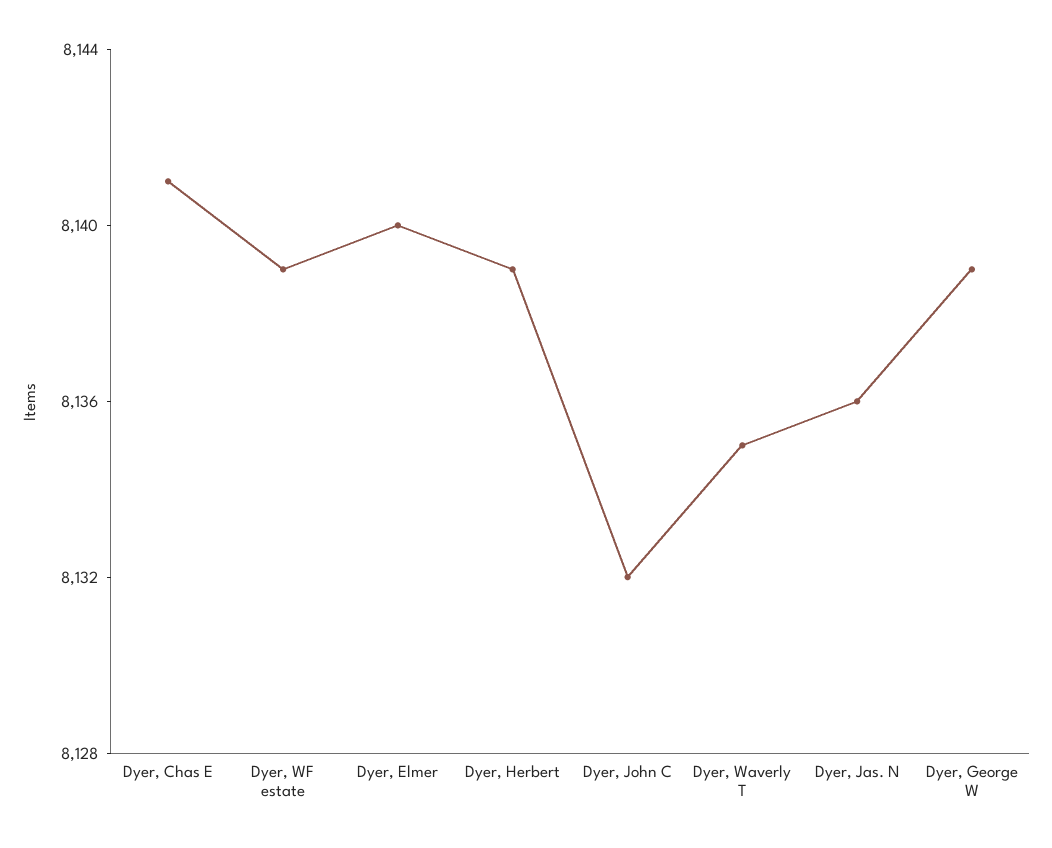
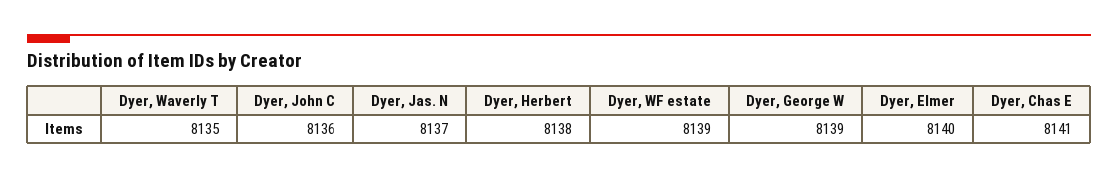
Dyer, Herbert: 8139 -> 8138
Dyer, John C: 8132 -> 8136
Dyer, Jas. N: 8136 -> 8137

